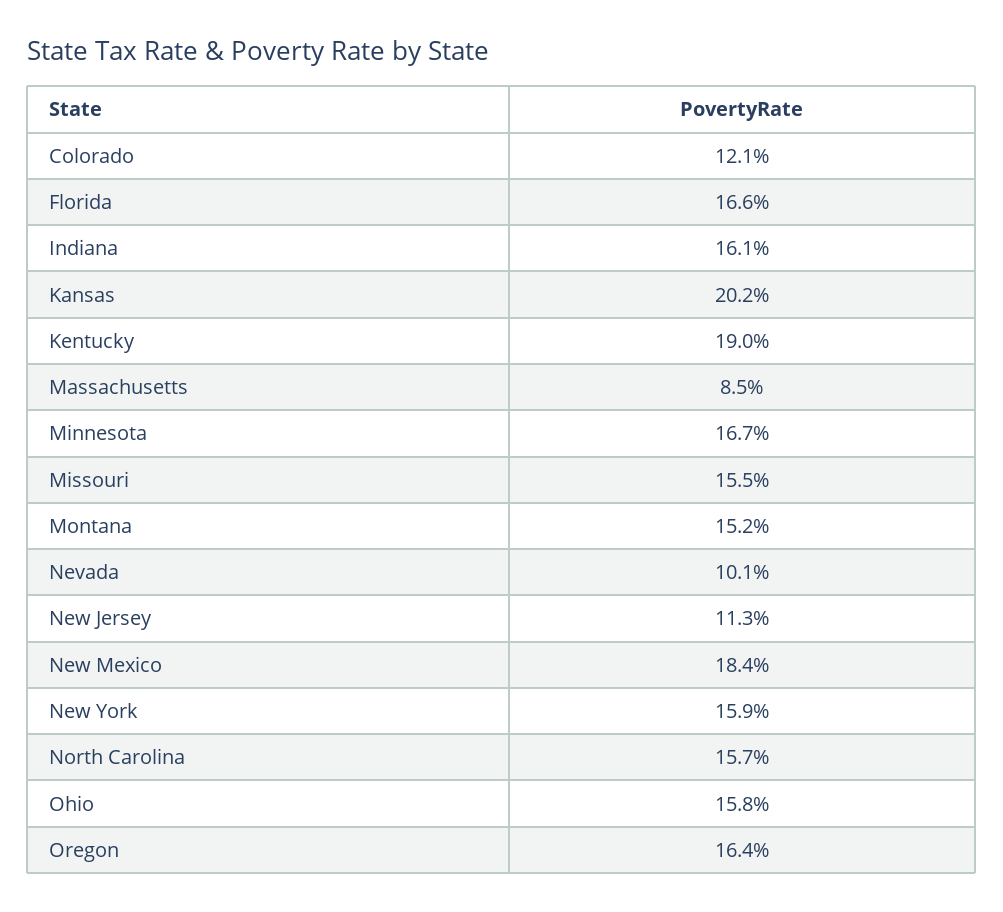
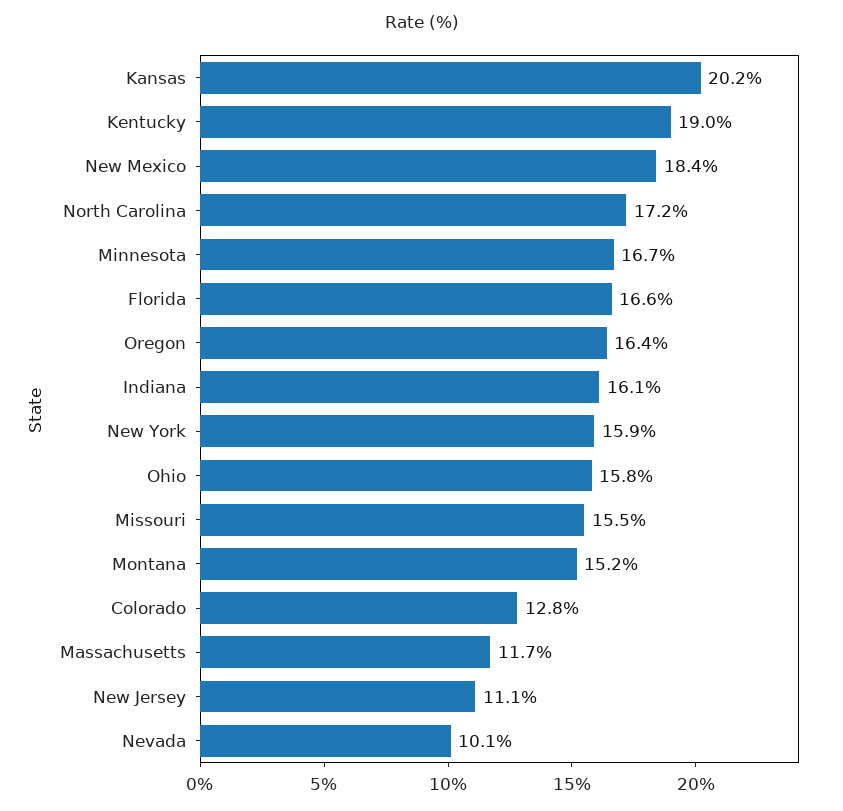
Colorado: 12.1 -> 12.8
Massachusetts: 8.5 -> 11.7
New Jersey: 11.3 -> 11.1
North Carolina: 15.7 -> 17.2

